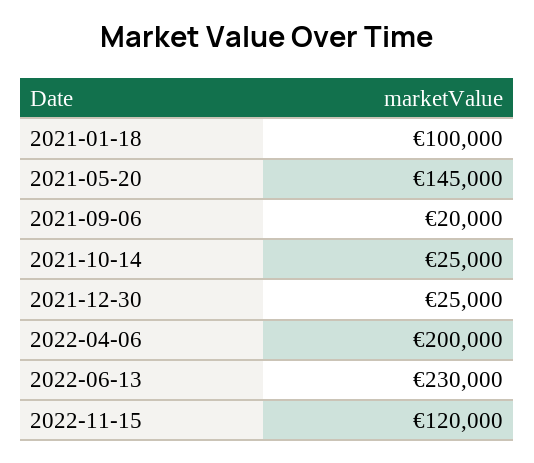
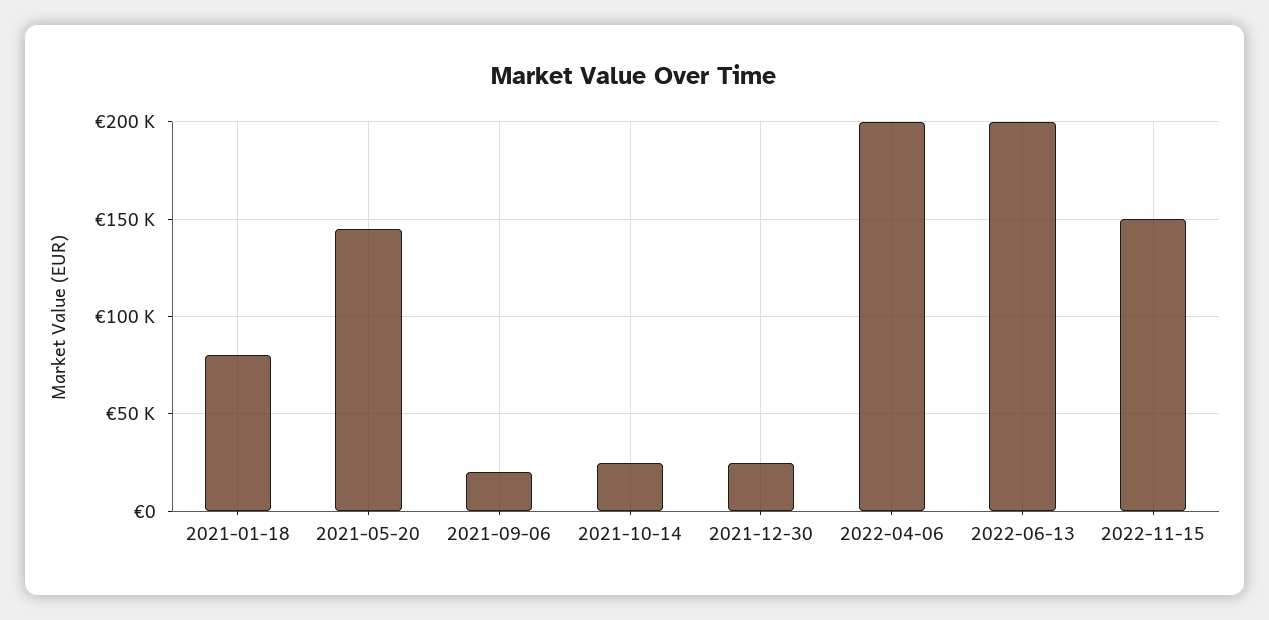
2021-01-18: 100000 -> 80000
2022-06-13: 230000 -> 200000
2022-11-15: 120000 -> 150000

